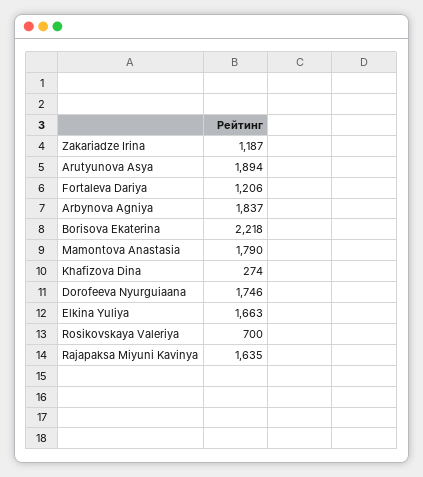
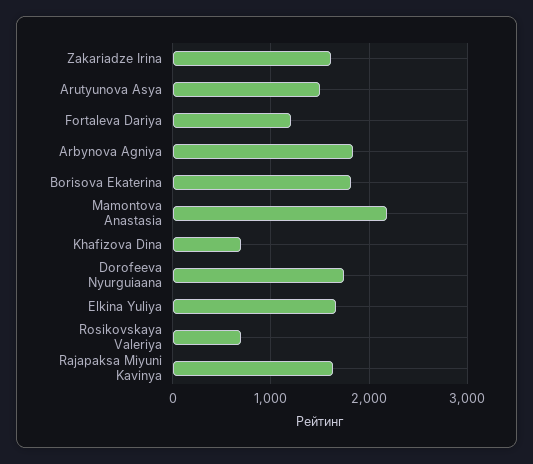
Zakariadze Irina: 1187 -> 1600
Arutyunova Asya: 1894 -> 1500
Borisova Ekaterina: 2218 -> 1800
Mamontova Anastasia: 1790 -> 2200
Khafizova Dina: 274 -> 700

